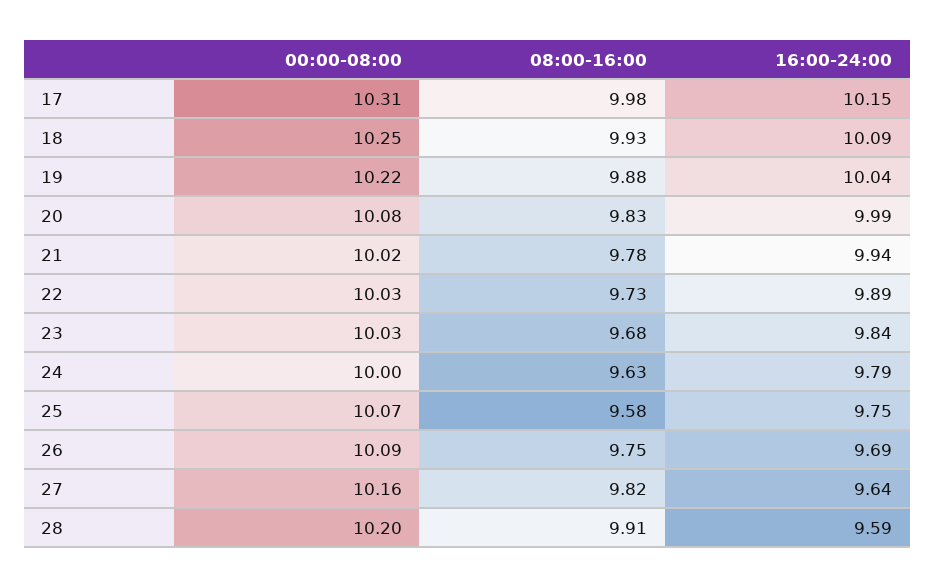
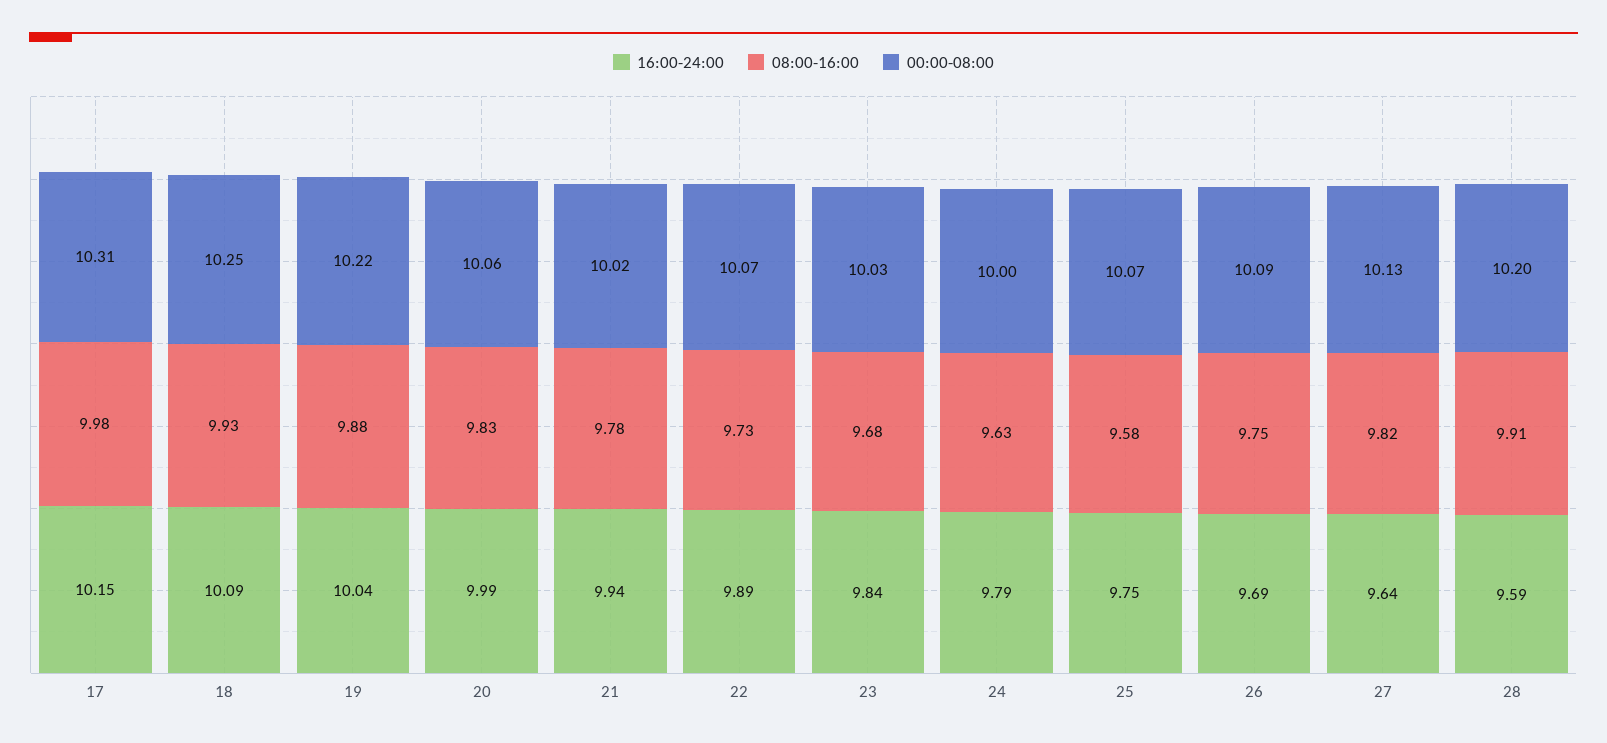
00:00-08:00, 20: 10.08 -> 10.06
00:00-08:00, 22: 10.03 -> 10.07
00:00-08:00, 27: 10.16 -> 10.13

